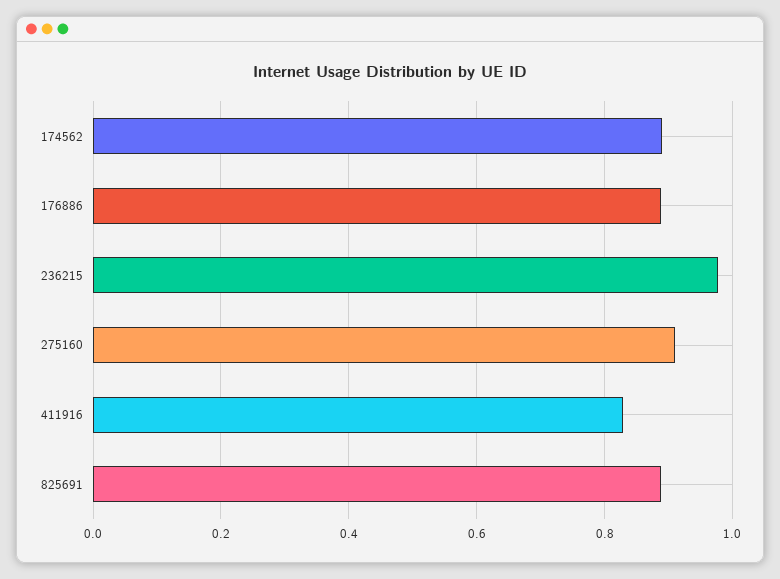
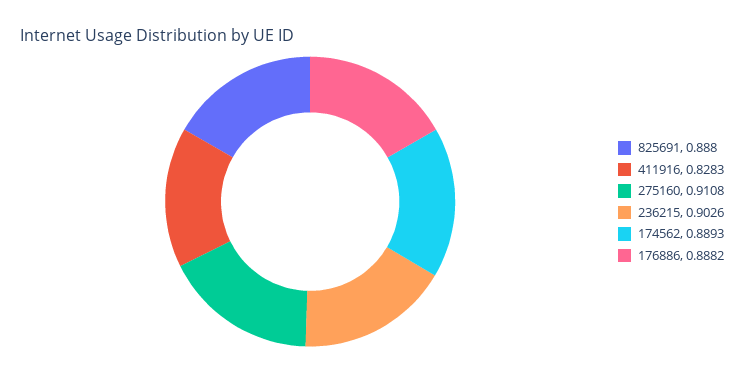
236215: 0.98 -> 0.9026

